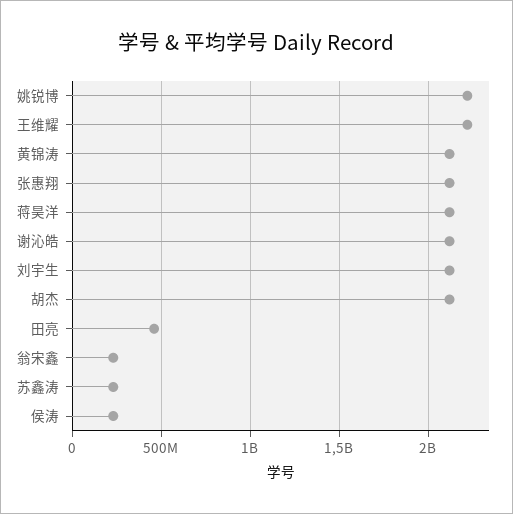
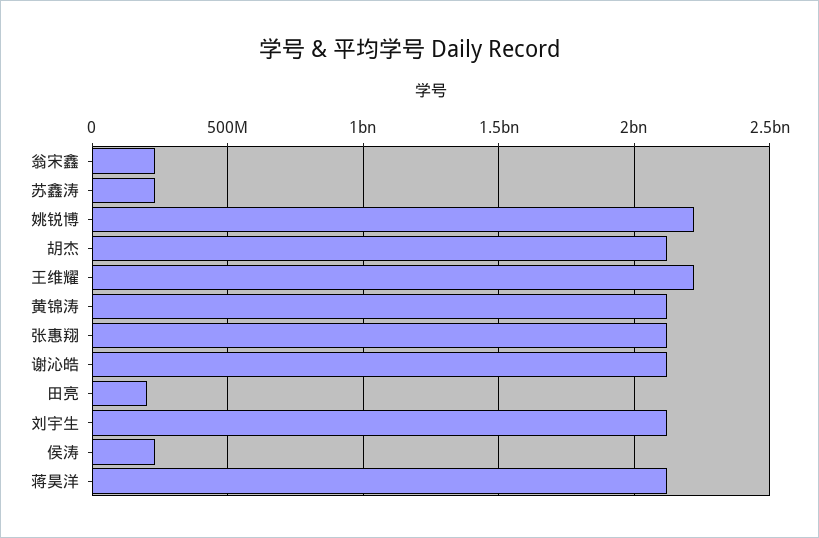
田亮: 450000000 -> 200000000

